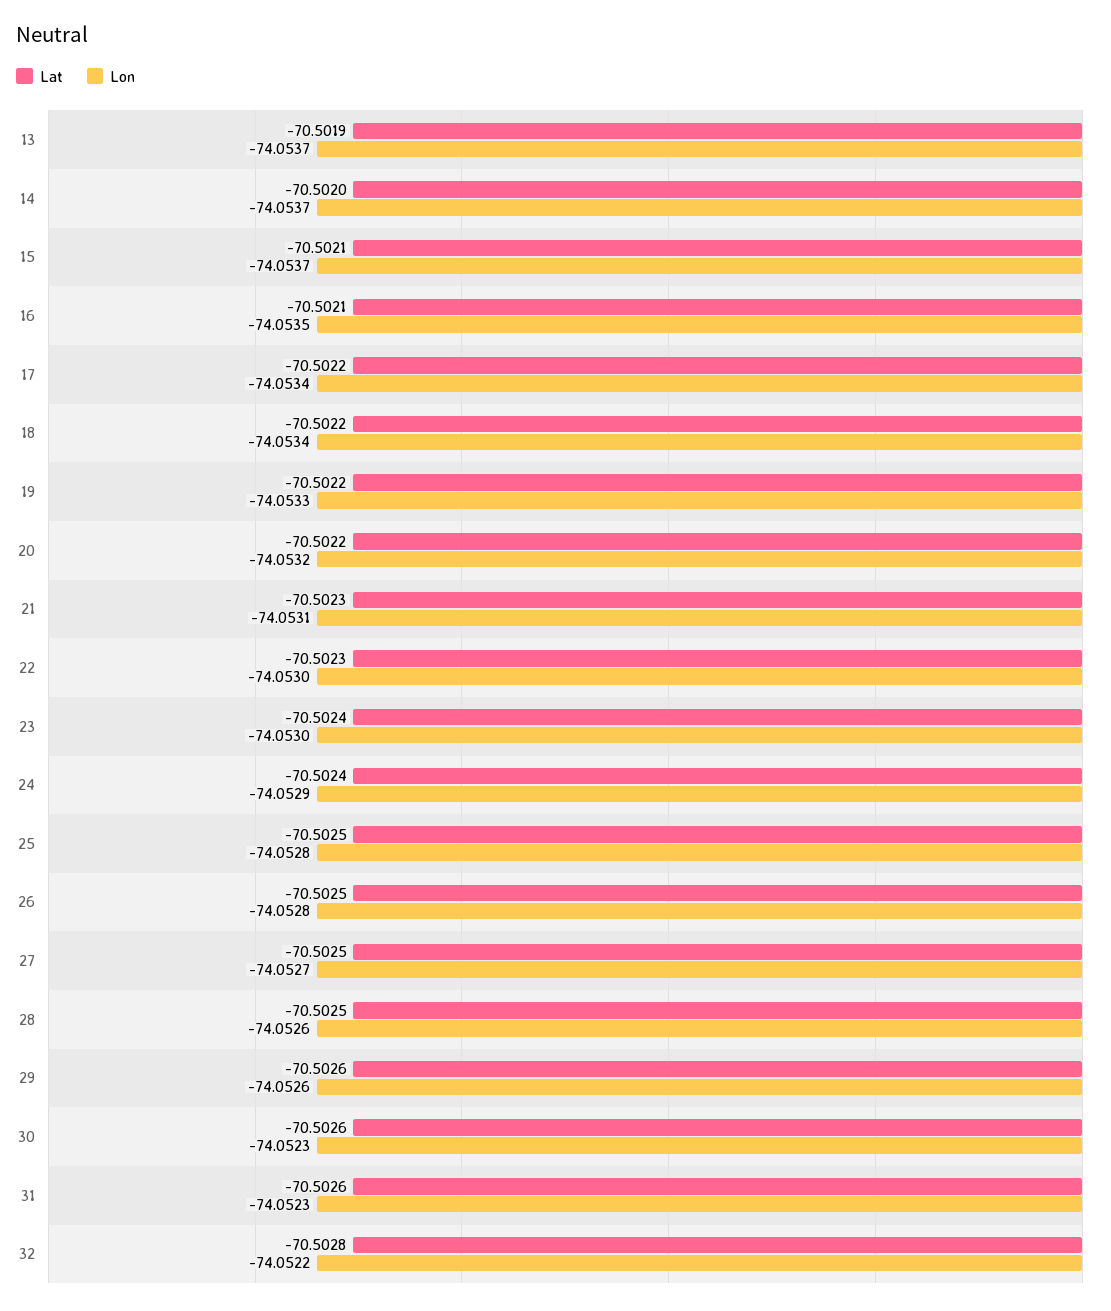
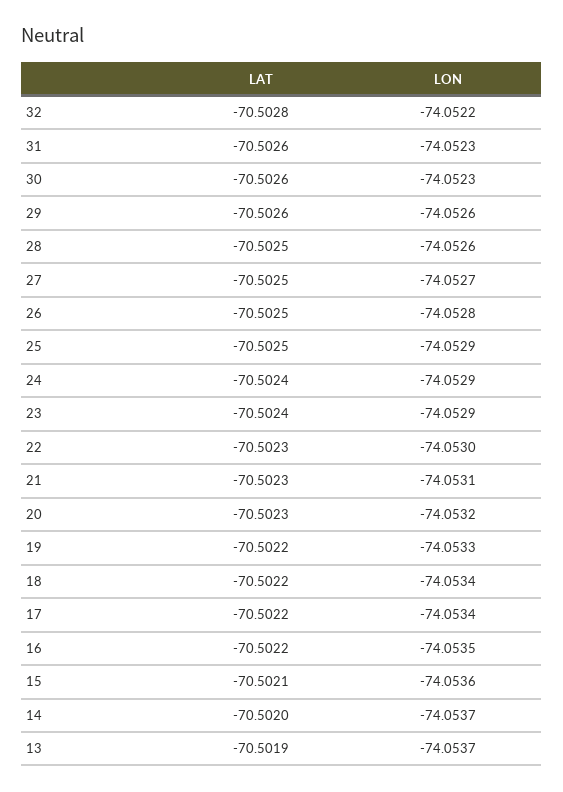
Lon, 15: -74.0537 -> -74.0536
Lat, 16: -70.5021 -> -70.5022
Lat, 20: -70.5022 -> -70.5023
Lon, 23: -74.053 -> -74.0529
Lon, 25: -74.0528 -> -74.0529

